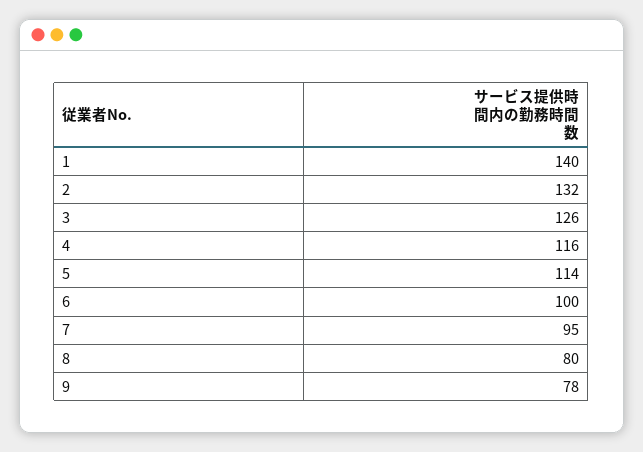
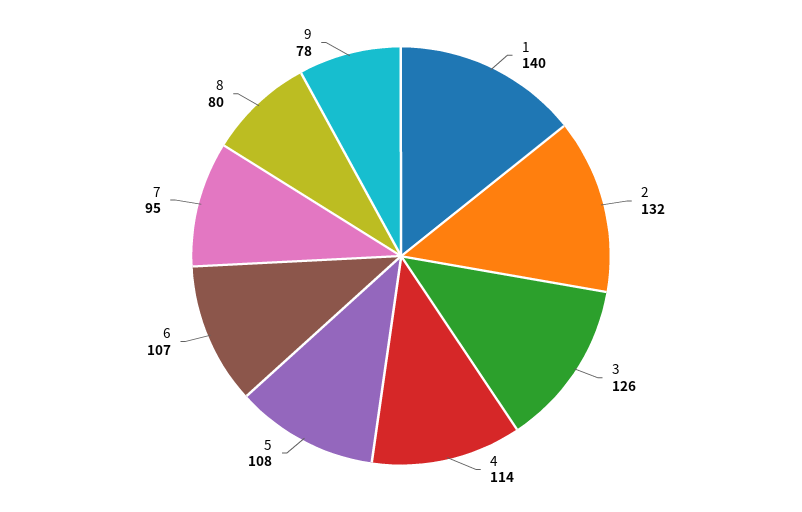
4: 116 -> 114
5: 114 -> 108
6: 100 -> 107

